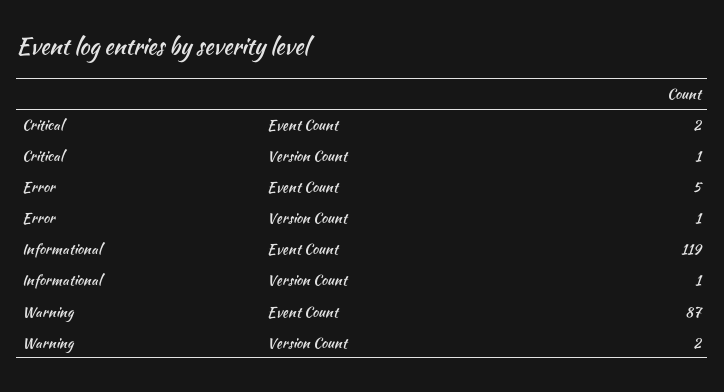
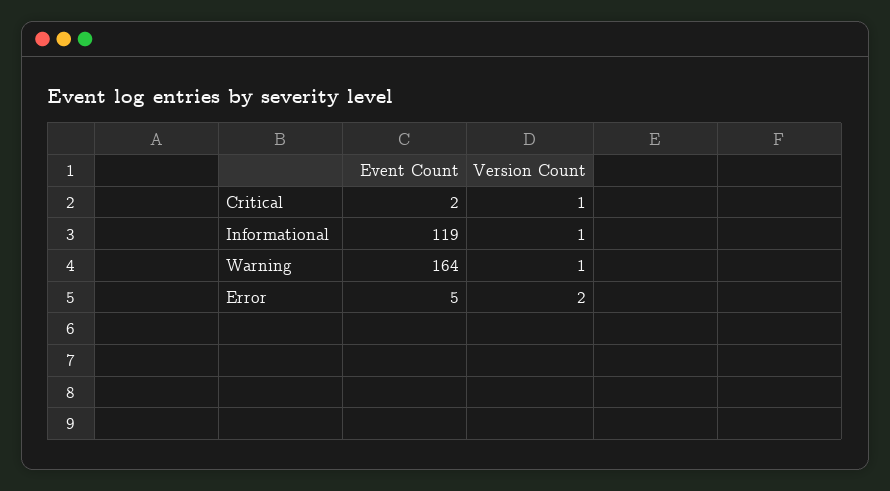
Error, Version Count: 1 -> 2
Warning, Event Count: 87 -> 164
Warning, Version Count: 2 -> 1

